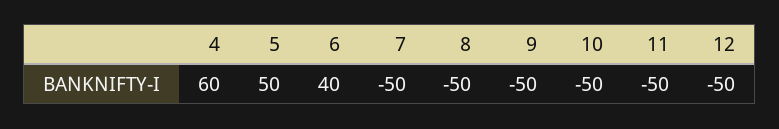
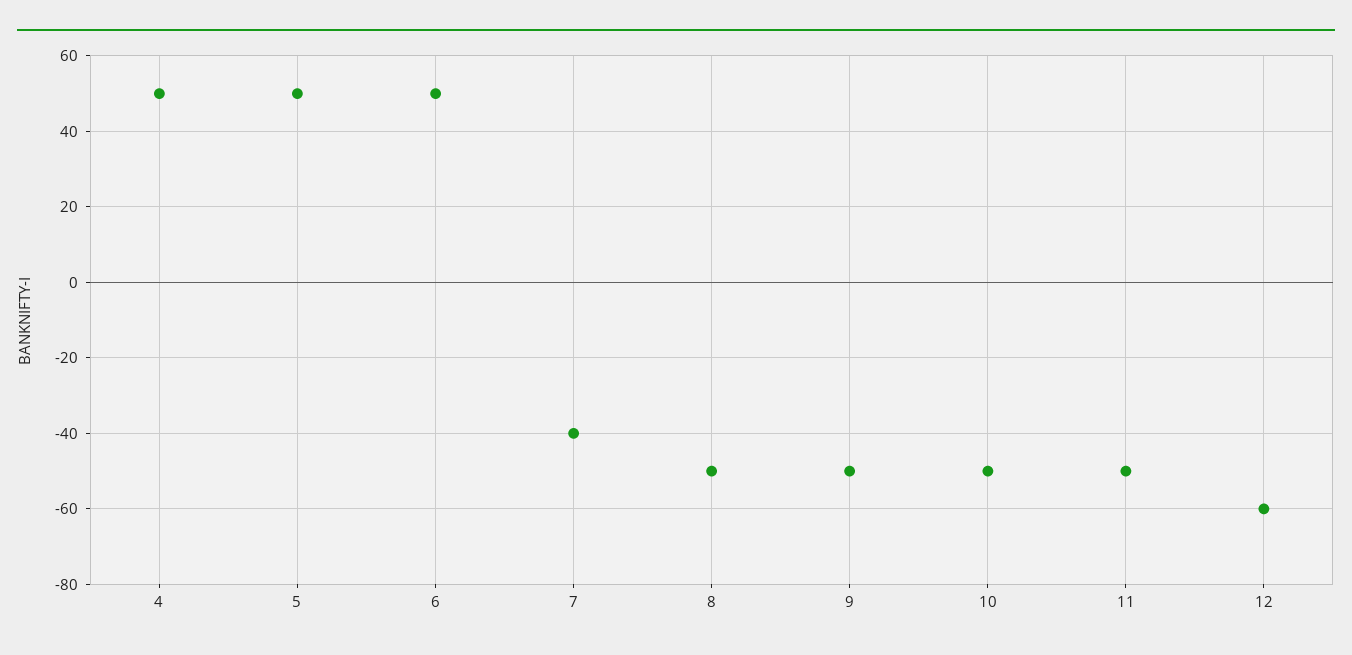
4: 60 -> 50
6: 40 -> 50
7: -50 -> -40
12: -50 -> -60

